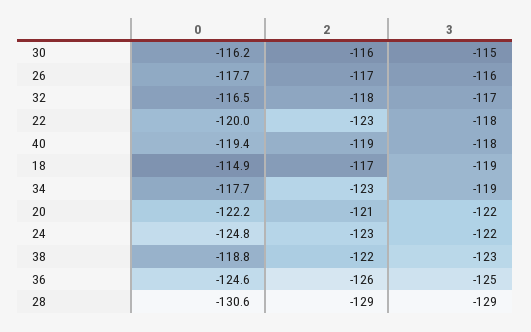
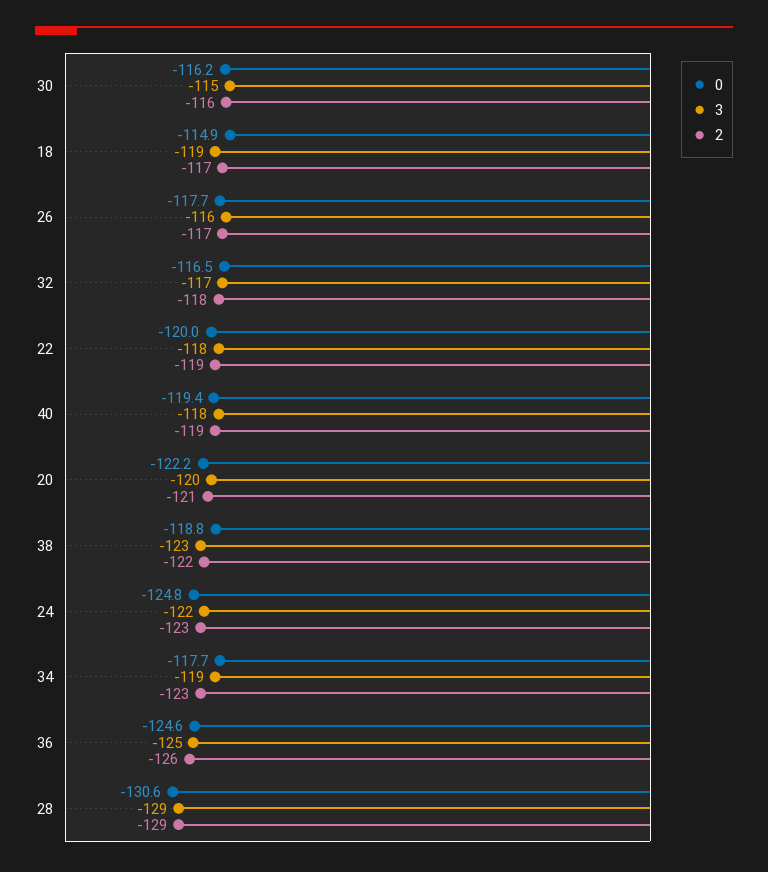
2, 22: -123 -> -119
3, 20: -122 -> -120

